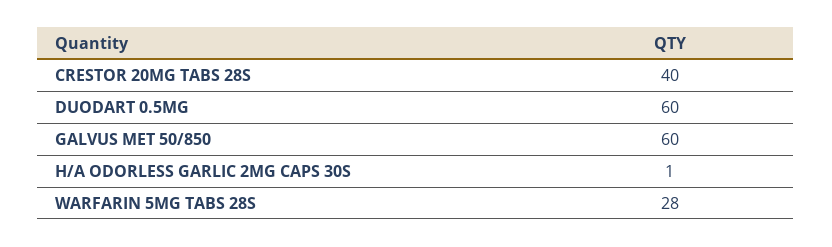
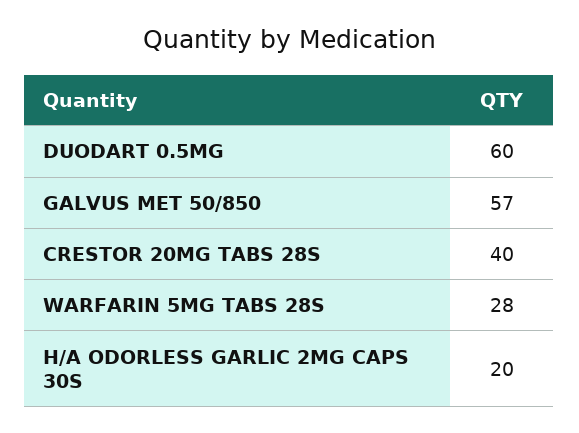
GALVUS MET 50/850: 60 -> 57
H/A ODORLESS GARLIC 2MG CAPS 30S: 1 -> 20

